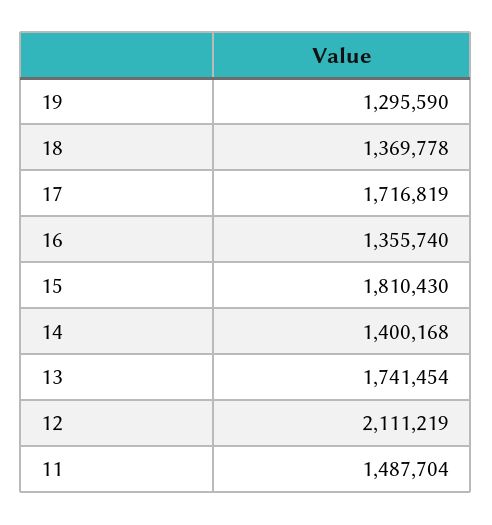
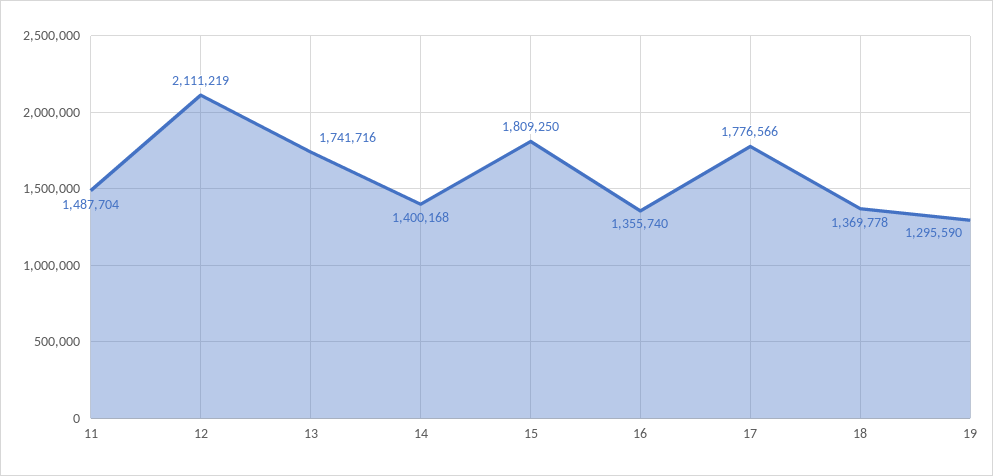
17: 1716819 -> 1776566
15: 1810430 -> 1809250
13: 1741454 -> 1741716

